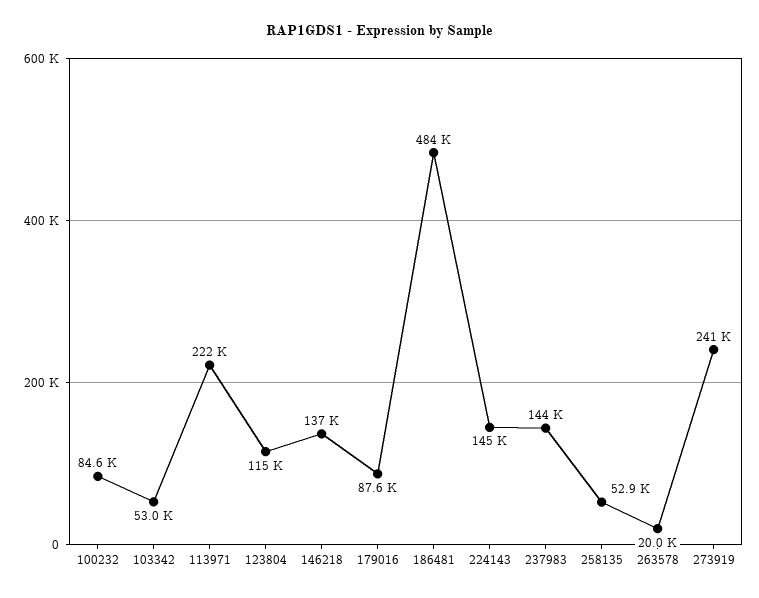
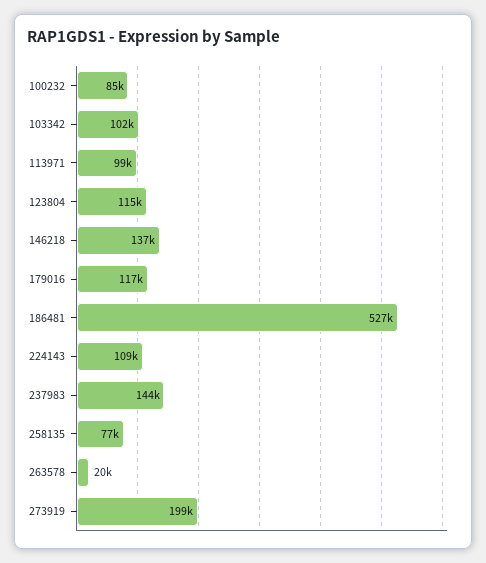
103342: 53000 -> 102000
113971: 222000 -> 99000
179016: 87600 -> 117000
186481: 484000 -> 527000
224143: 145000 -> 109000
258135: 52900 -> 77000
273919: 241000 -> 199000

